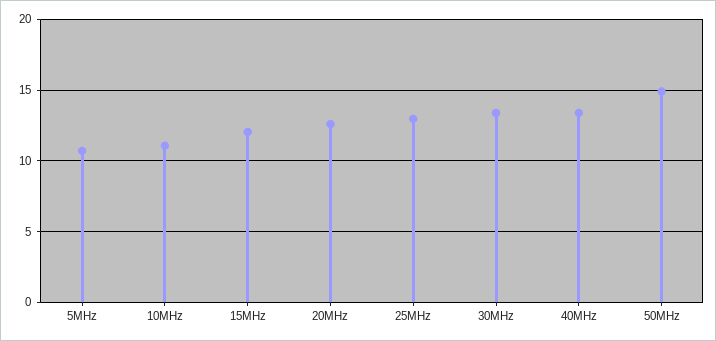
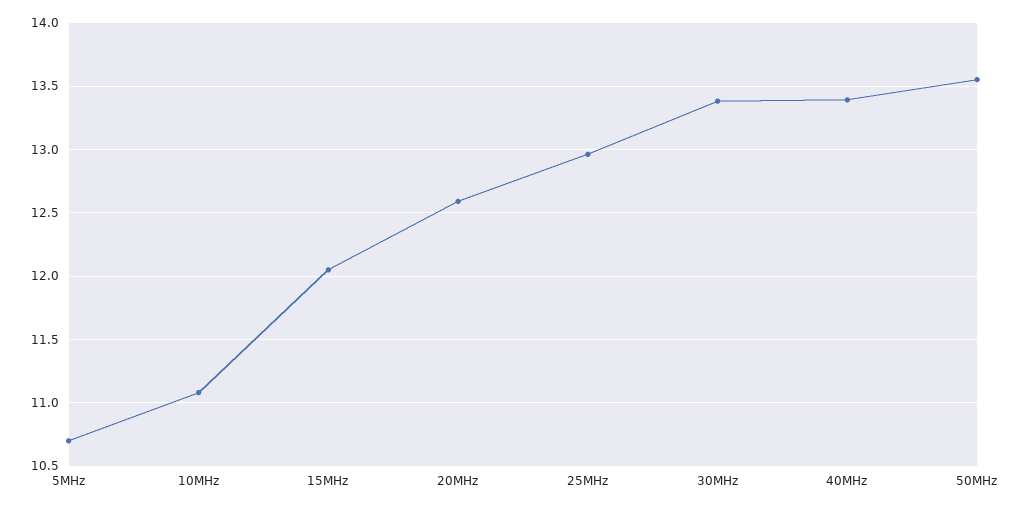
50MHz: 15 -> 13.55

